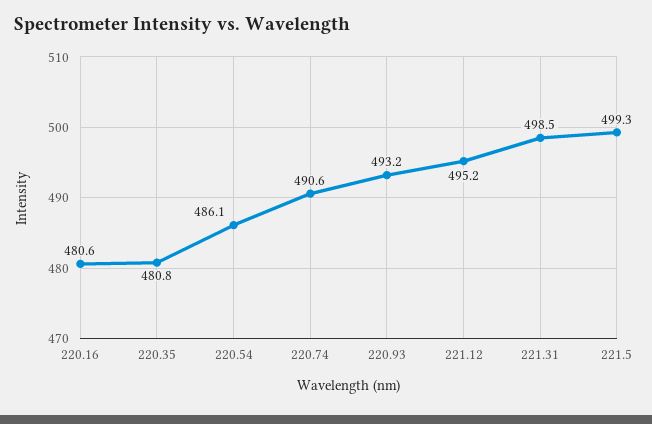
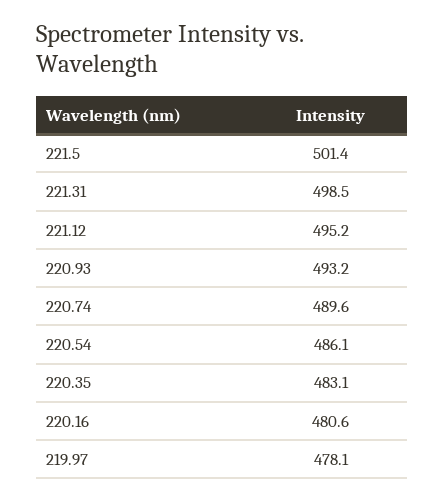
220.35: 480.8 -> 483.1
220.74: 490.6 -> 489.6
221.5: 499.3 -> 501.4
219.97: none -> 478.1

